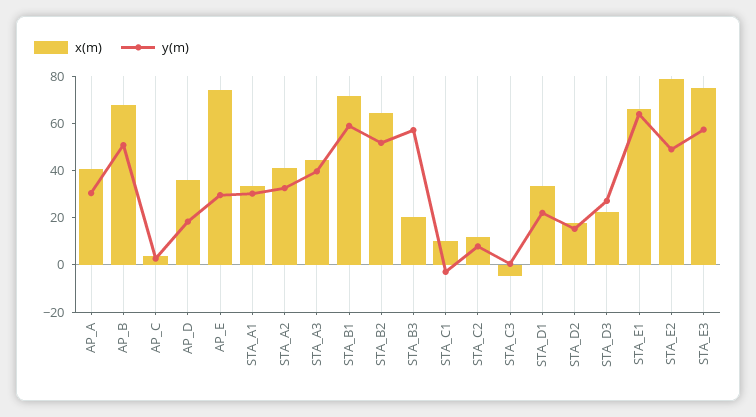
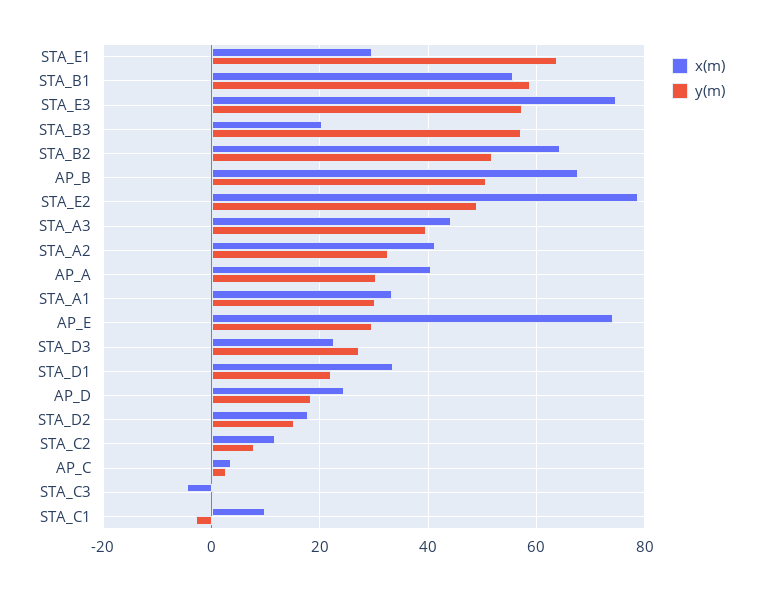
x(m), AP_D: 35 -> 24
x(m), STA_B1: 70 -> 56
x(m), STA_E1: 65 -> 30

